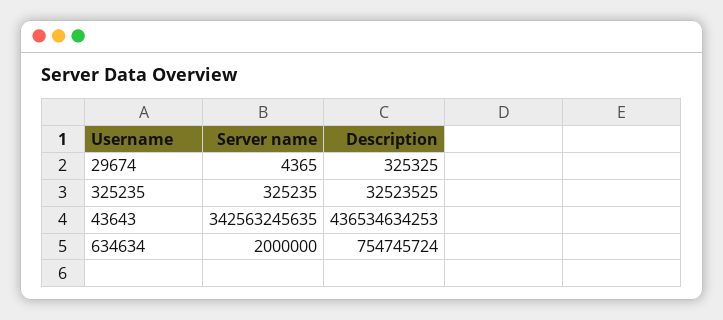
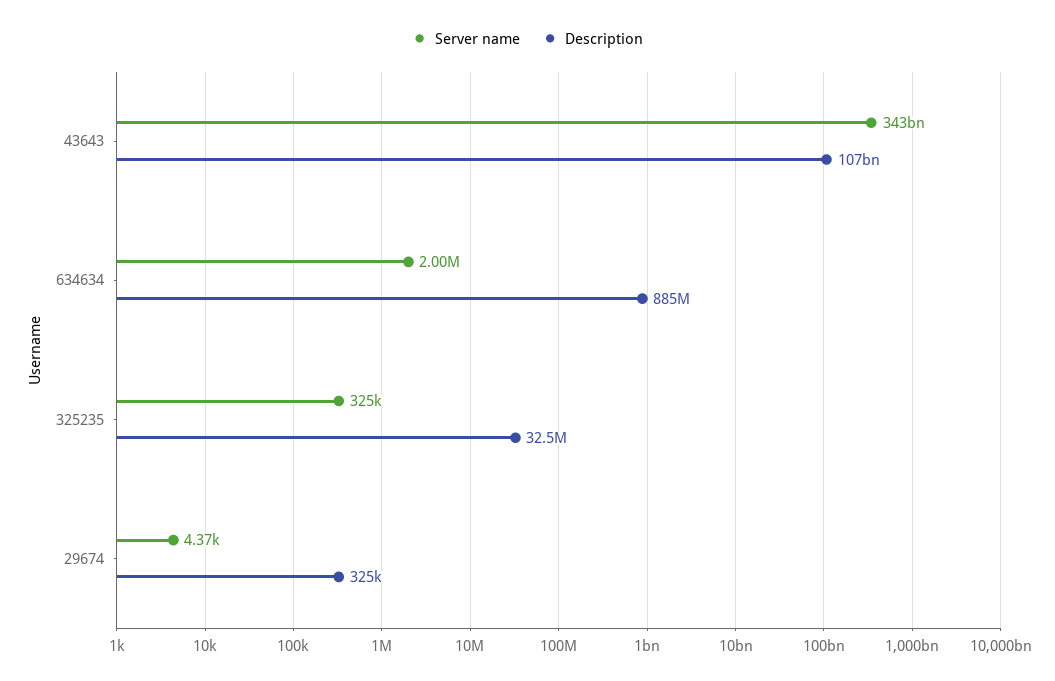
Description, 43643: 436534634253 -> 107000000000
Description, 634634: 754745724 -> 885000000

